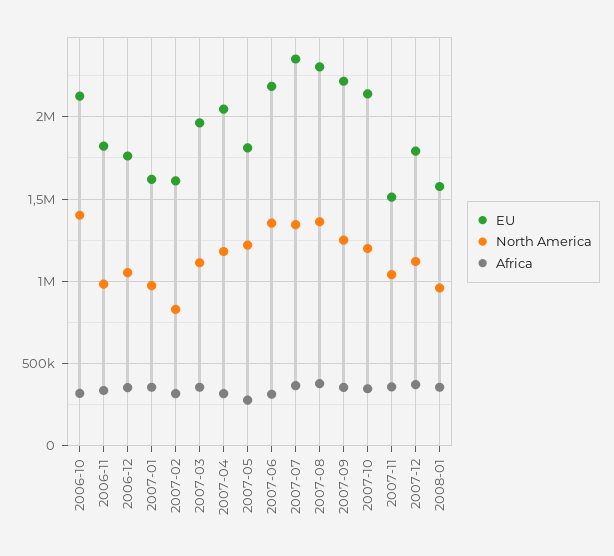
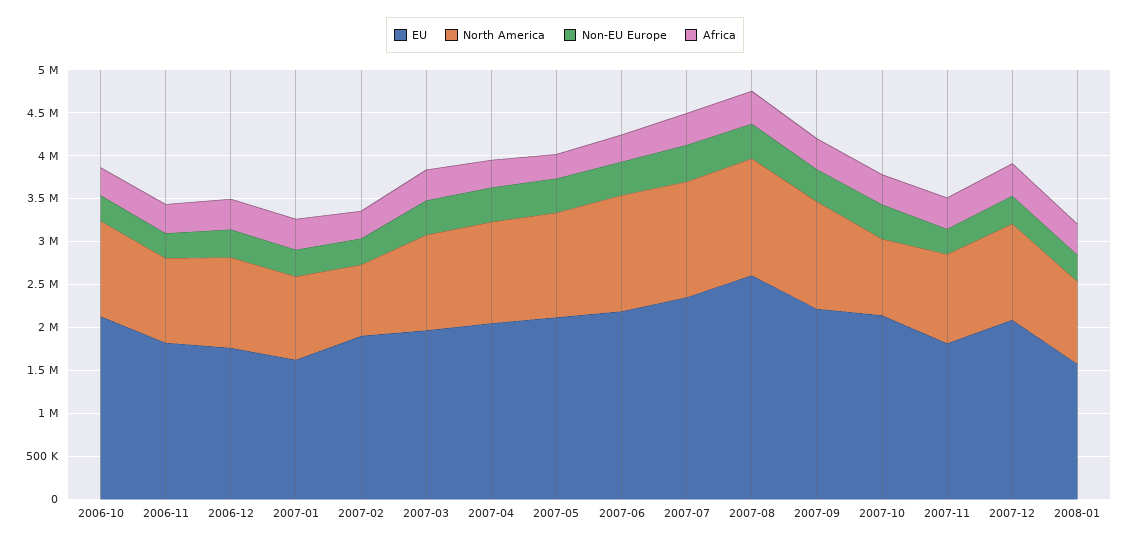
North America, 2006-10: 1400000 -> 1100000
EU, 2007-02: 1600000 -> 1900000
EU, 2007-05: 1800000 -> 2100000
EU, 2007-08: 2300000 -> 2600000
North America, 2007-10: 1200000 -> 900000
EU, 2007-11: 1500000 -> 1800000
EU, 2007-12: 1800000 -> 2100000
Non-EU Europe, 2006-10: none -> 300000
Non-EU Europe, 2006-11: none -> 300000
Non-EU Europe, 2006-12: none -> 300000
Non-EU Europe, 2007-01: none -> 300000
Non-EU Europe, 2007-02: none -> 300000
Non-EU Europe, 2007-03: none -> 400000
Non-EU Europe, 2007-04: none -> 400000
Non-EU Europe, 2007-05: none -> 400000
Non-EU Europe, 2007-06: none -> 400000
Non-EU Europe, 2007-07: none -> 400000
Non-EU Europe, 2007-08: none -> 400000
Non-EU Europe, 2007-09: none -> 400000
Non-EU Europe, 2007-10: none -> 400000
Non-EU Europe, 2007-11: none -> 300000
Non-EU Europe, 2007-12: none -> 300000
Non-EU Europe, 2008-01: none -> 300000

